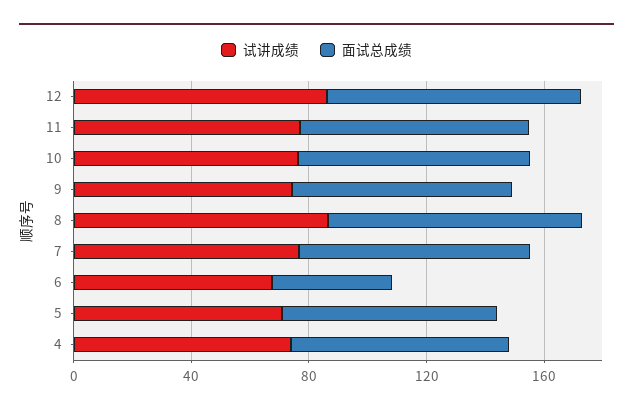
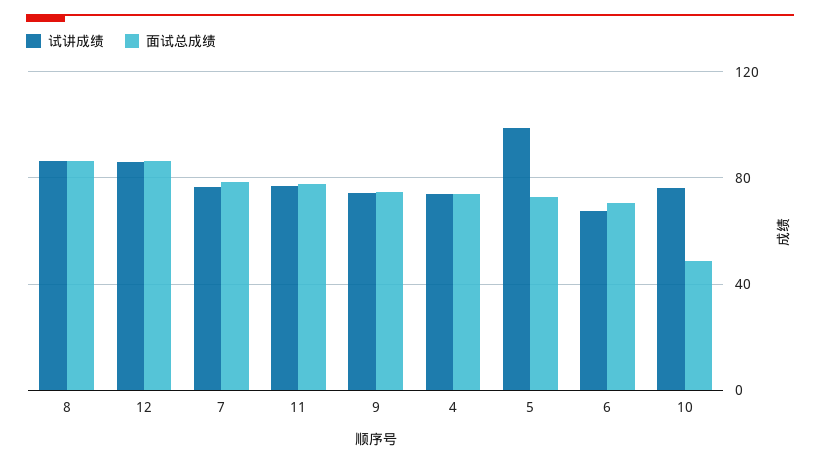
面试总成绩, 10: 80 -> 50
面试总成绩, 6: 40 -> 70
试讲成绩, 5: 70 -> 100

